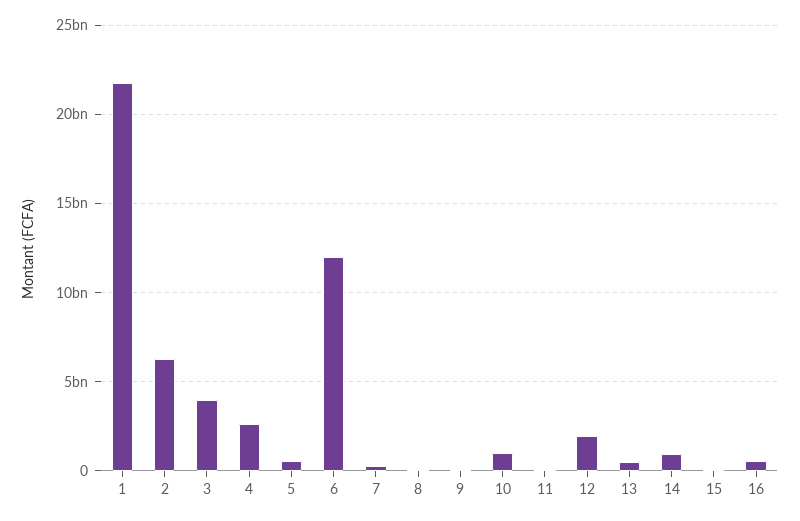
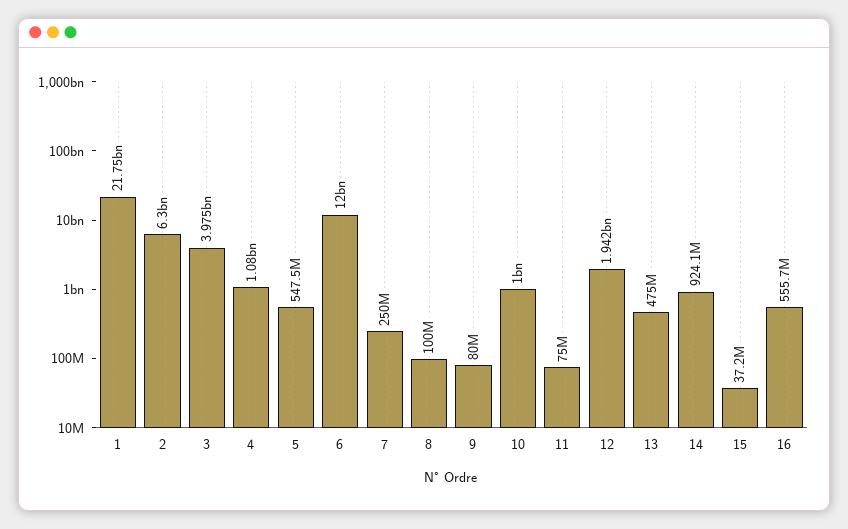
4: 2500000000 -> 1080000000

